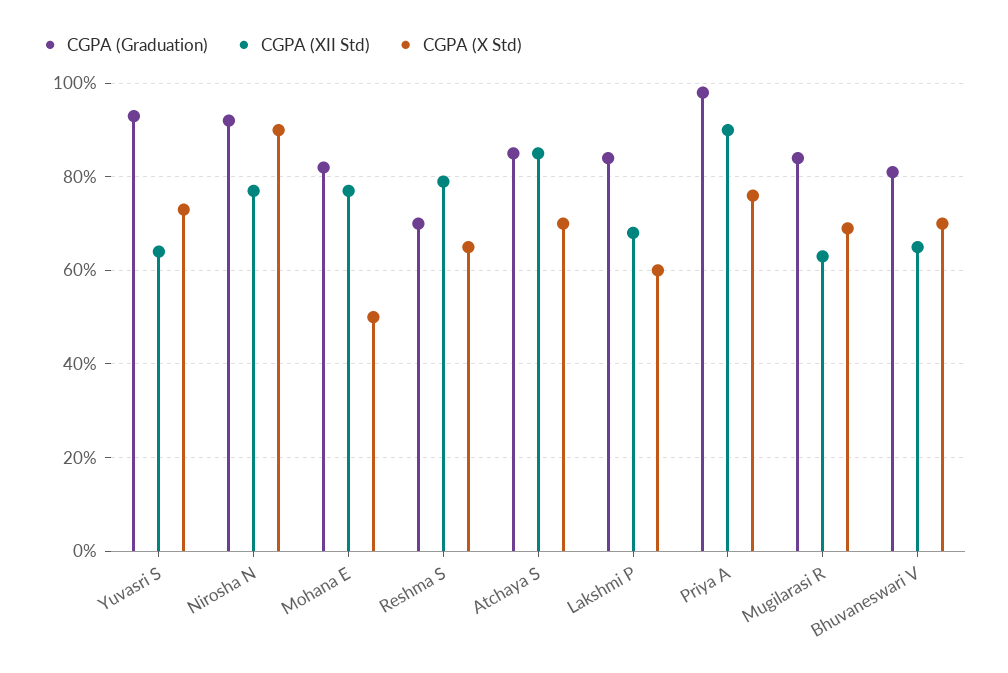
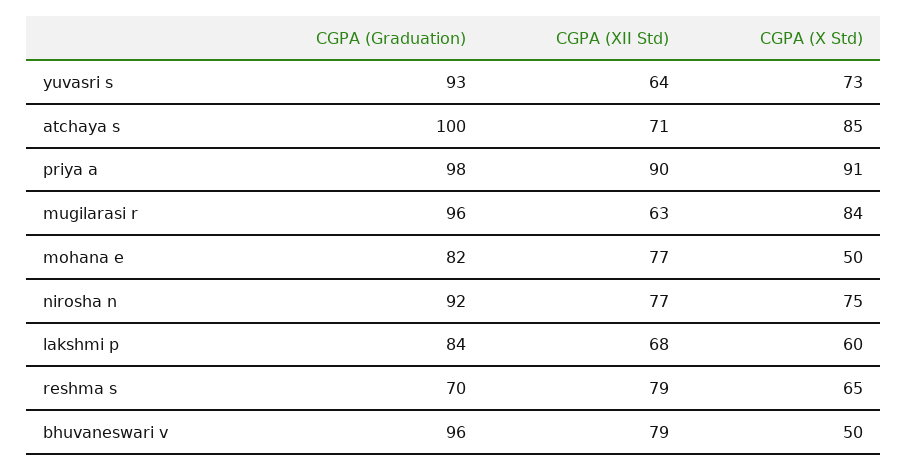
CGPA (X Std), Nirosha N: 90 -> 75
CGPA (Graduation), Atchaya S: 85 -> 100
CGPA (XII Std), Atchaya S: 85 -> 71
CGPA (X Std), Atchaya S: 70 -> 85
CGPA (X Std), Priya A: 75 -> 91
CGPA (Graduation), Mugilarasi R: 85 -> 96
CGPA (X Std), Mugilarasi R: 70 -> 84
CGPA (Graduation), Bhuvaneswari V: 80 -> 96
CGPA (XII Std), Bhuvaneswari V: 65 -> 79
CGPA (X Std), Bhuvaneswari V: 70 -> 50

